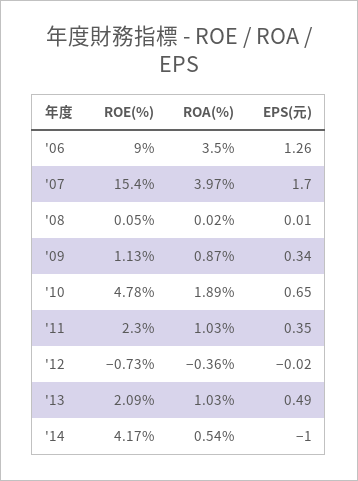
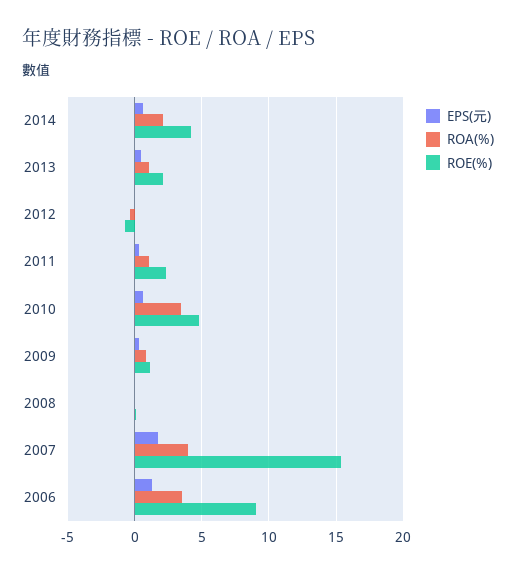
ROA(%), '10: 1.89 -> 3.5
ROA(%), '14: 0.54 -> 2
EPS(元), '14: -1 -> 0.5

